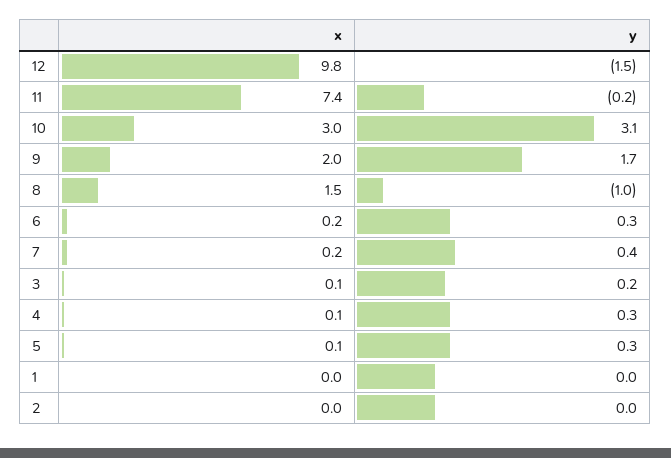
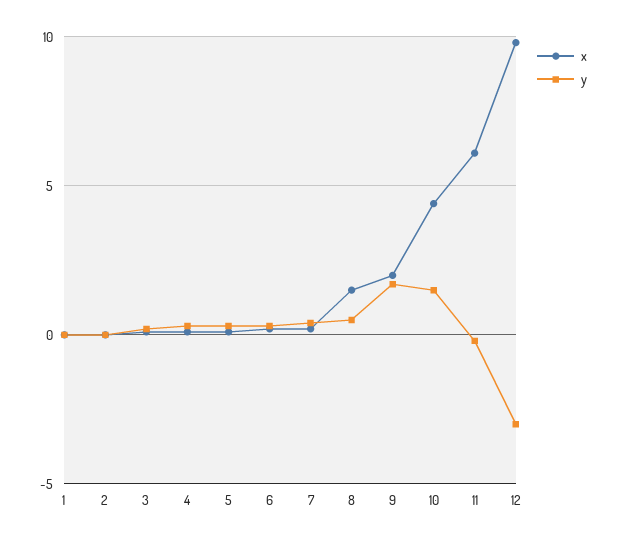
y, 12: -1.5 -> -3
x, 11: 7.4 -> 6
x, 10: 3 -> 4.5
y, 10: 3.1 -> 1.5
y, 8: -1 -> 0.5

